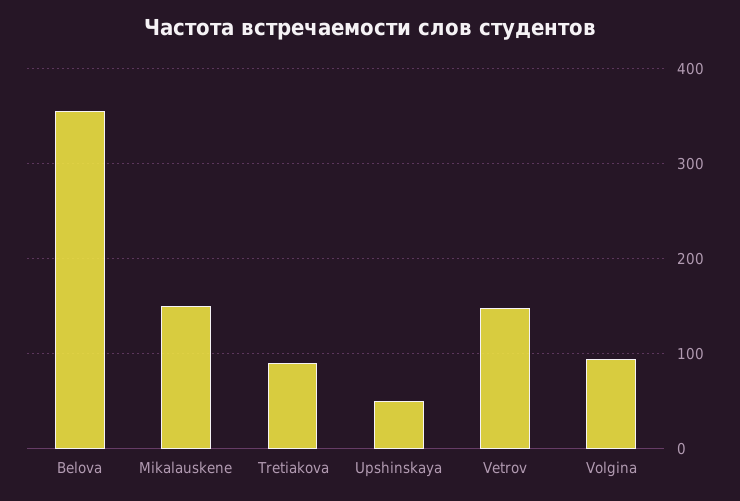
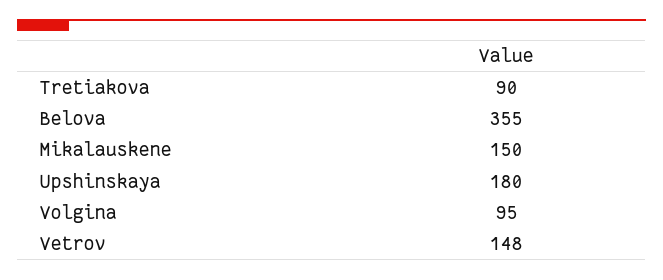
Upshinskaya: 50 -> 180

